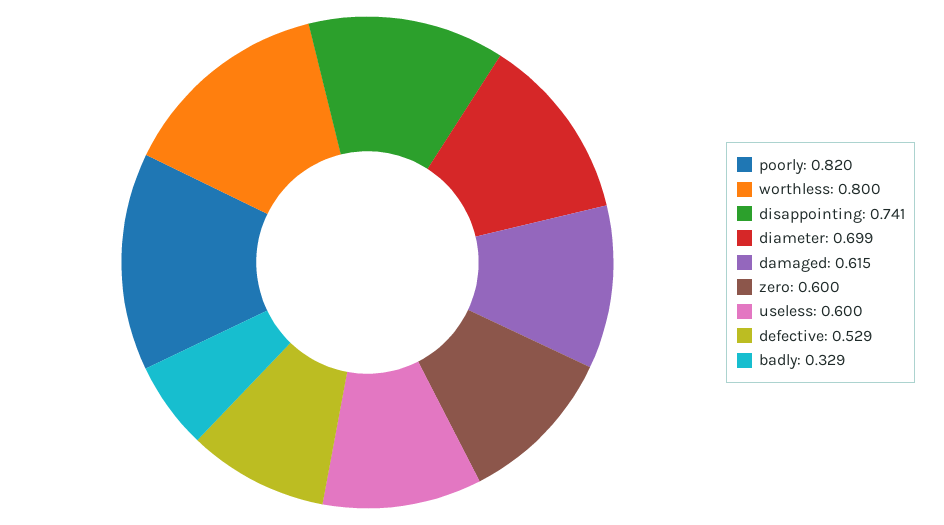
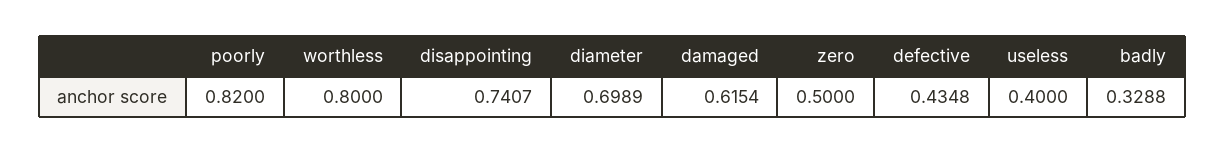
zero: 0.6 -> 0.5
useless: 0.6 -> 0.4
defective: 0.529 -> 0.4348

